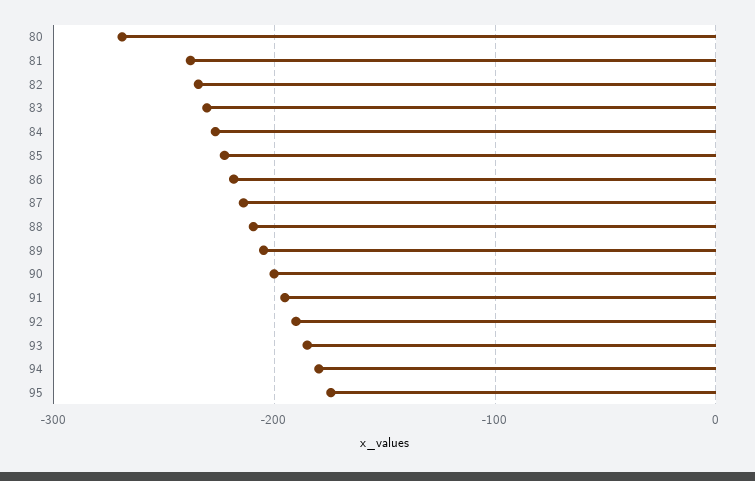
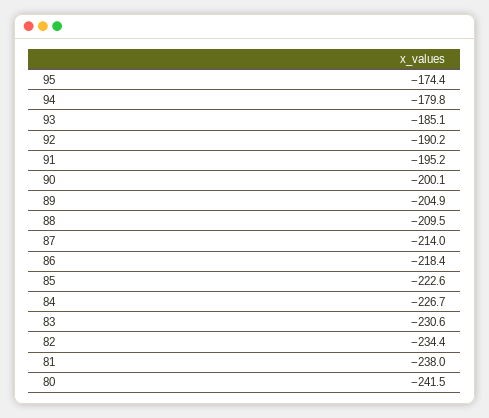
80: -270 -> -241.5

